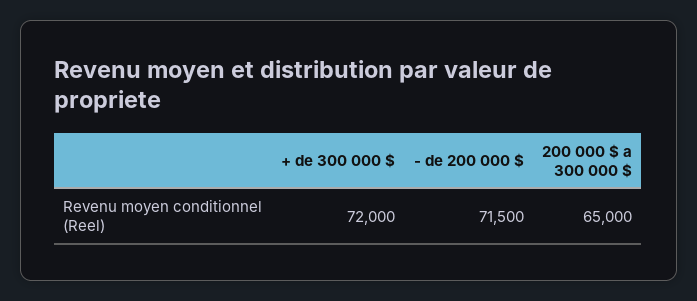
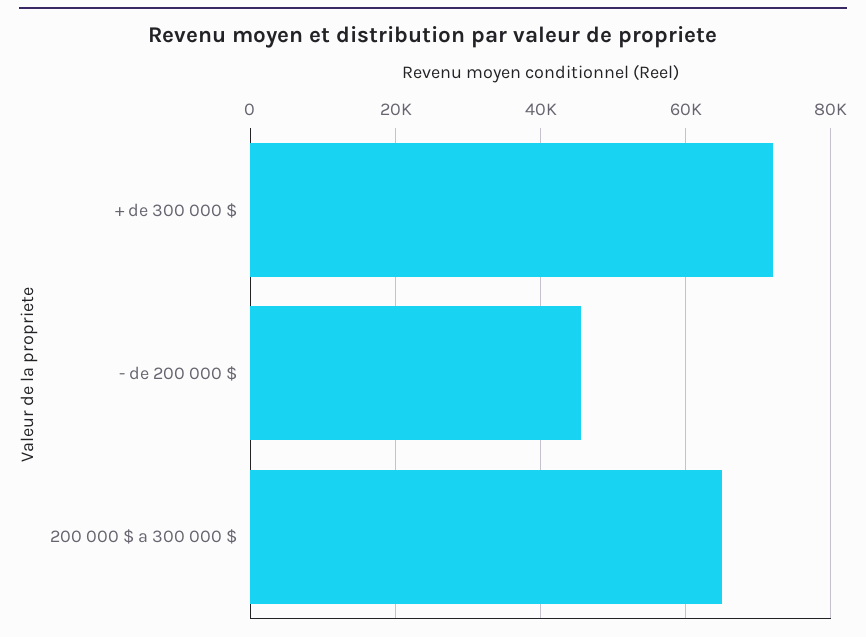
- de 200 000 $: 71500 -> 46000

